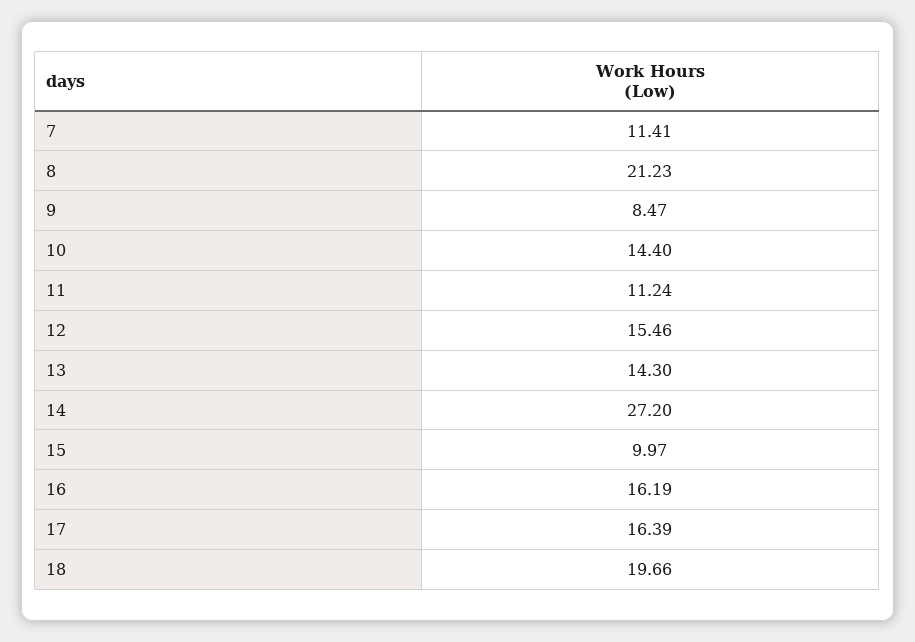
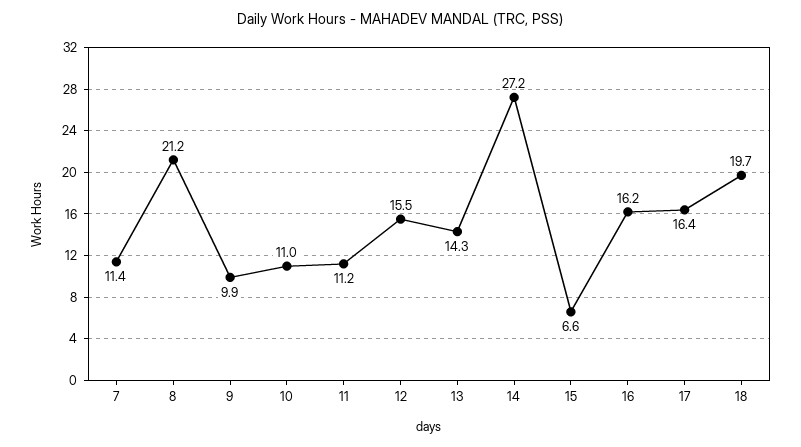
9: 8.47 -> 9.9
10: 14.4 -> 11
15: 9.97 -> 6.6

